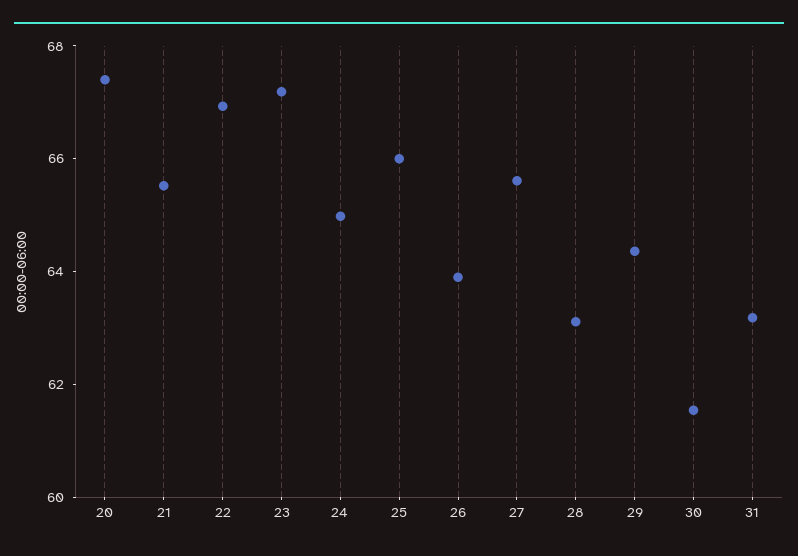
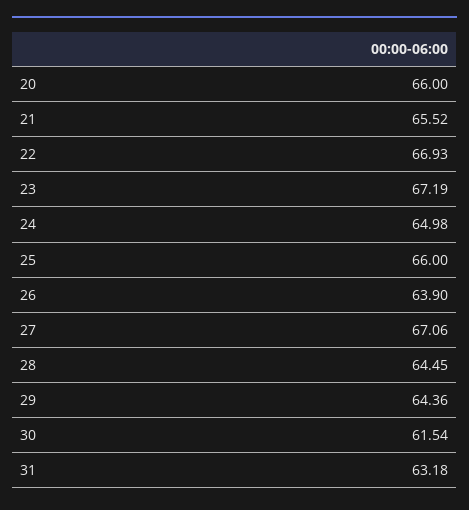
20: 67.5 -> 66
27: 65.5 -> 67.06
28: 63 -> 64.45

